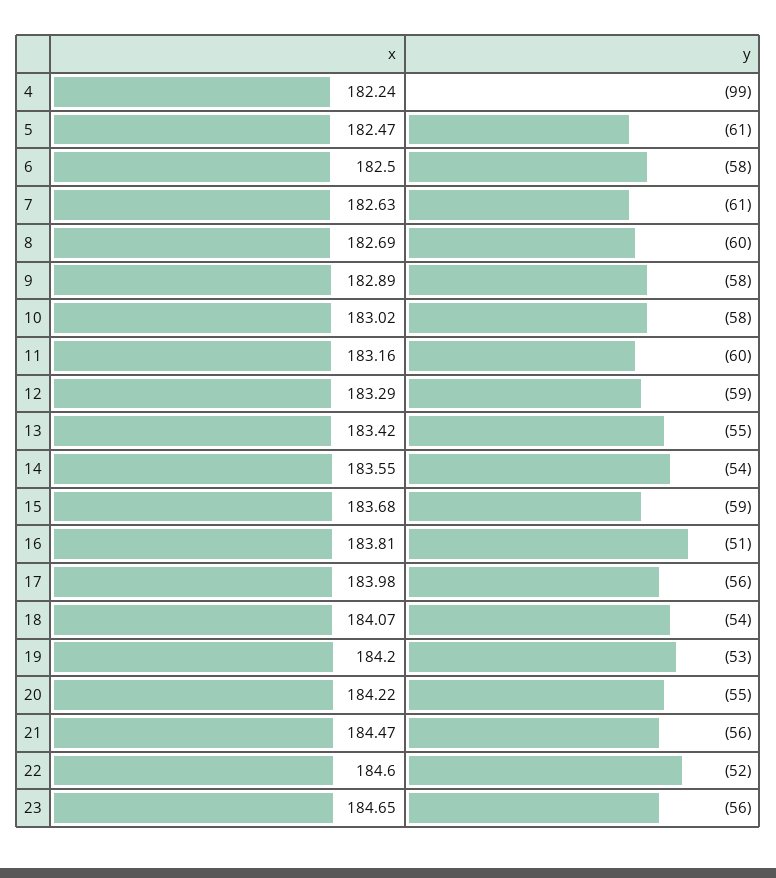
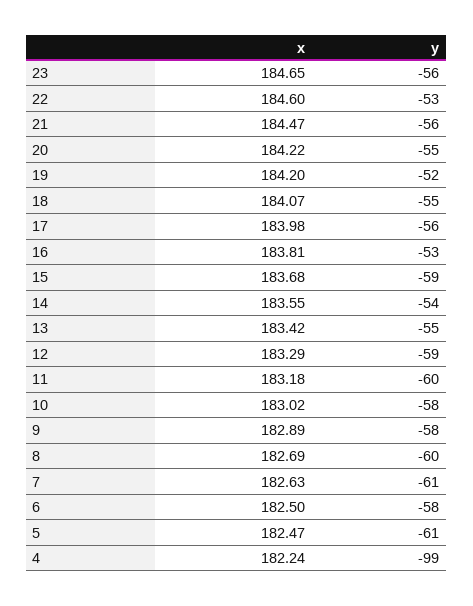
x, 11: 183.16 -> 183.18
y, 16: -51 -> -53
y, 18: -54 -> -55
y, 19: -53 -> -52
y, 22: -52 -> -53

